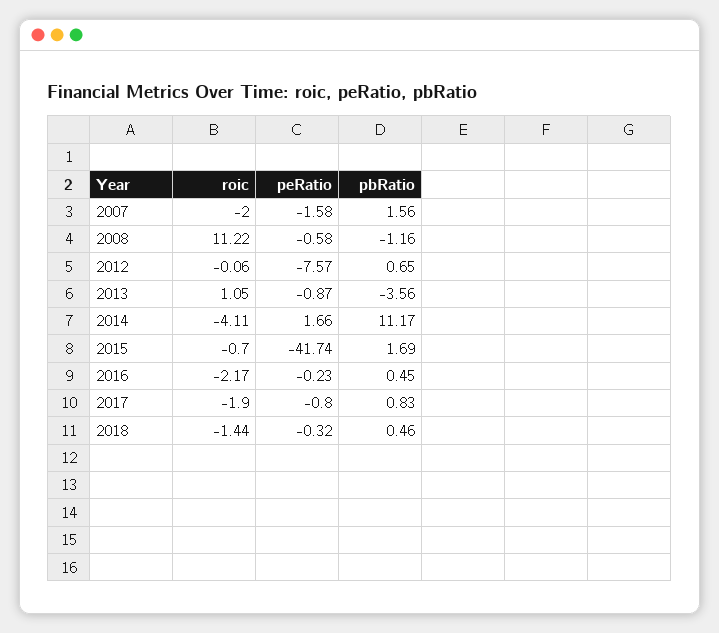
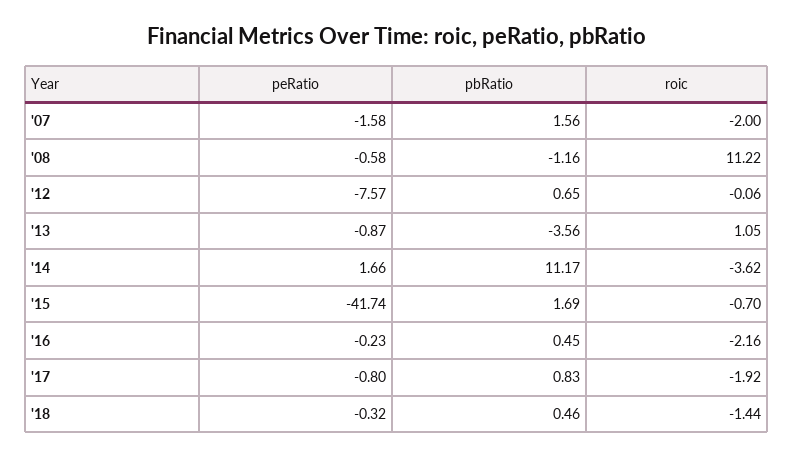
roic, 2014: -4.11 -> -3.62
roic, 2016: -2.17 -> -2.16
roic, 2017: -1.9 -> -1.92

